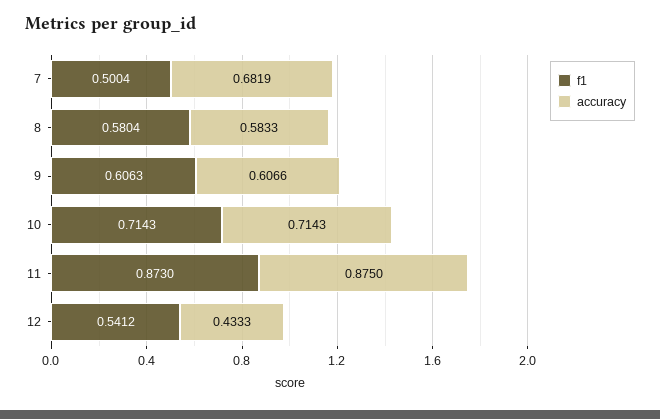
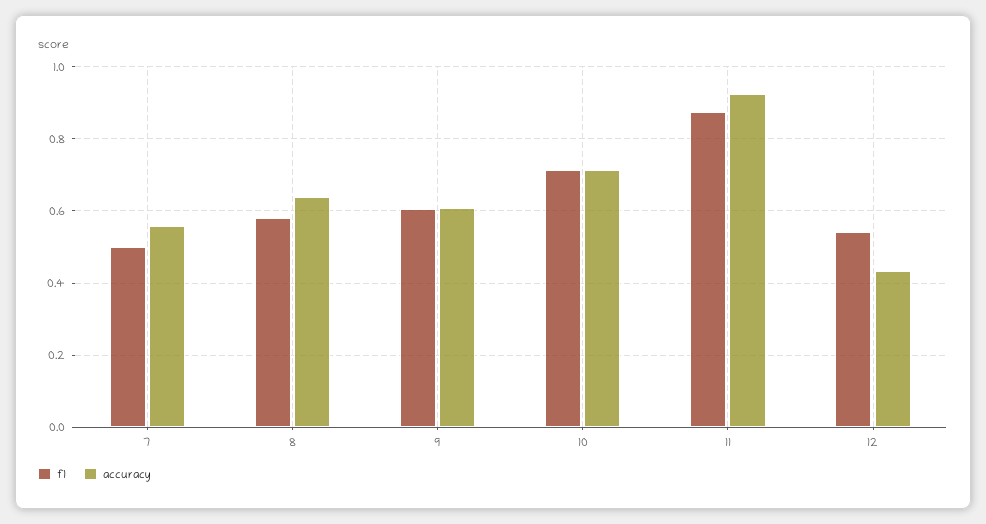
accuracy, 7: 0.6819 -> 0.56
accuracy, 8: 0.5833 -> 0.64
accuracy, 11: 0.875 -> 0.92

